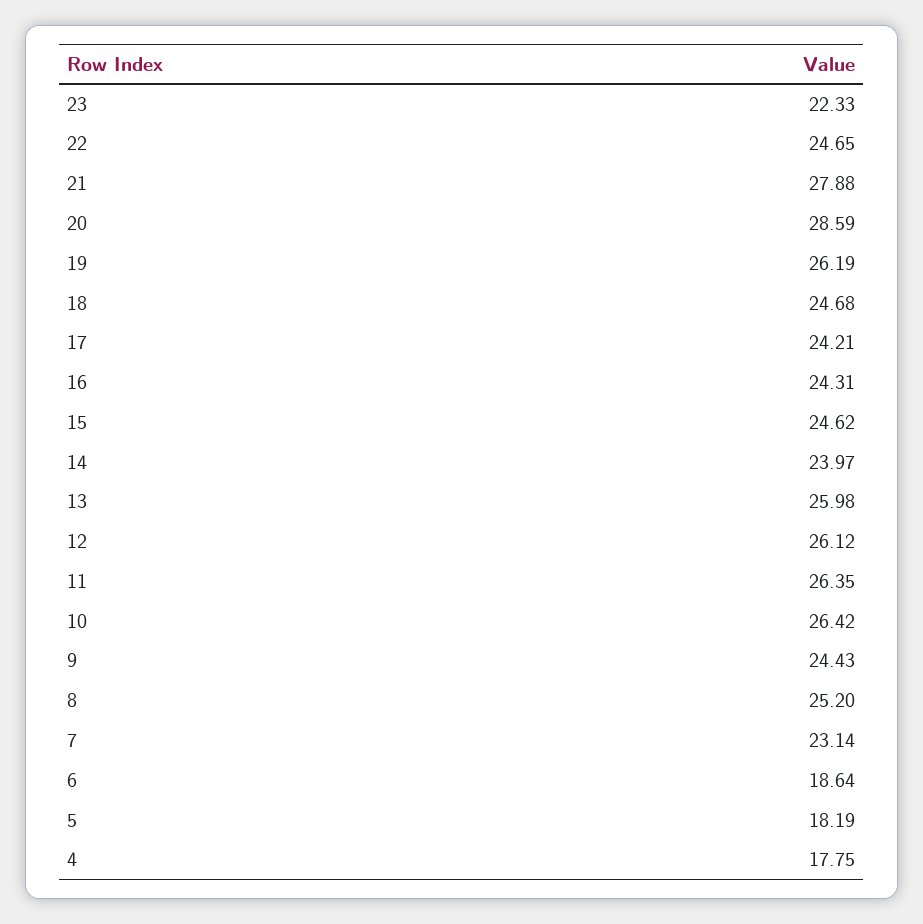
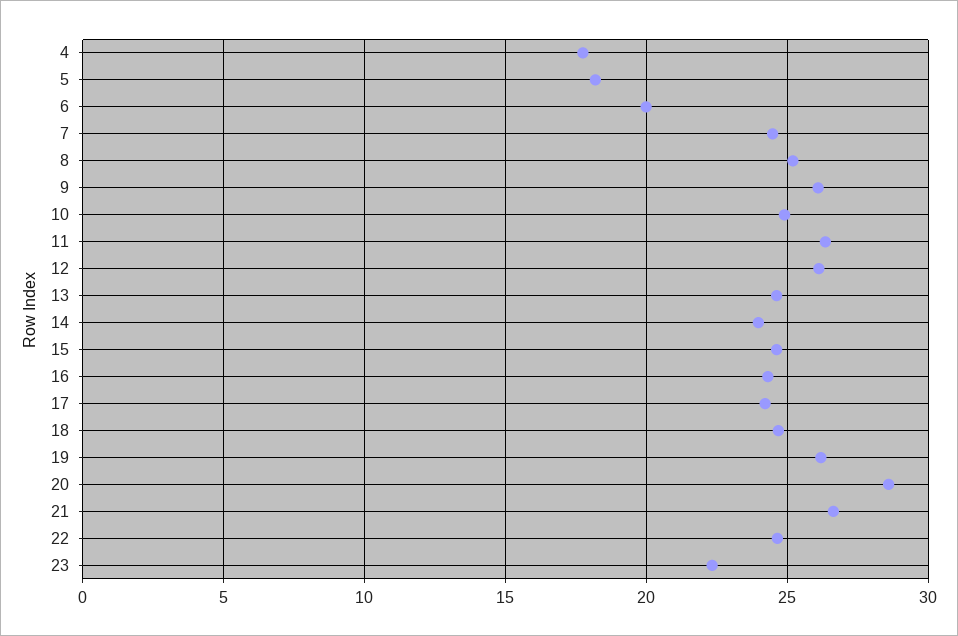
21: 27.88 -> 26.5
13: 25.98 -> 24.5
10: 26.42 -> 25
9: 24.43 -> 26
7: 23.14 -> 24.5
6: 18.64 -> 20

